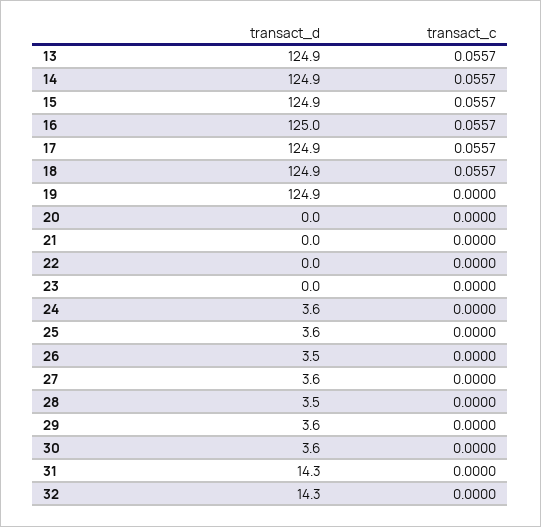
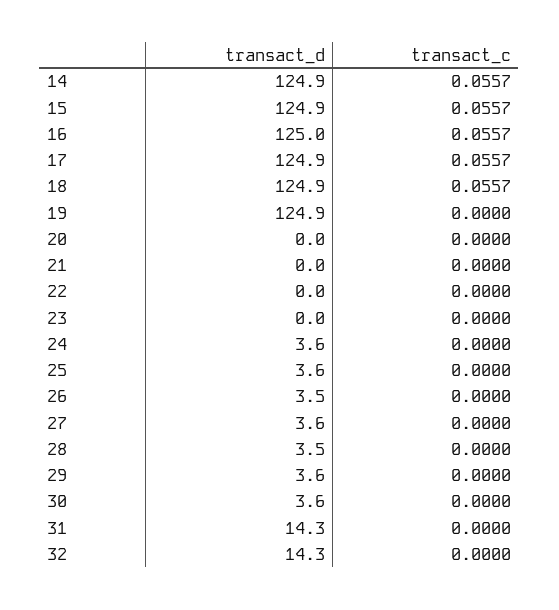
transact_d, 13: 124.9 -> none
transact_c, 13: 0.0557 -> none

